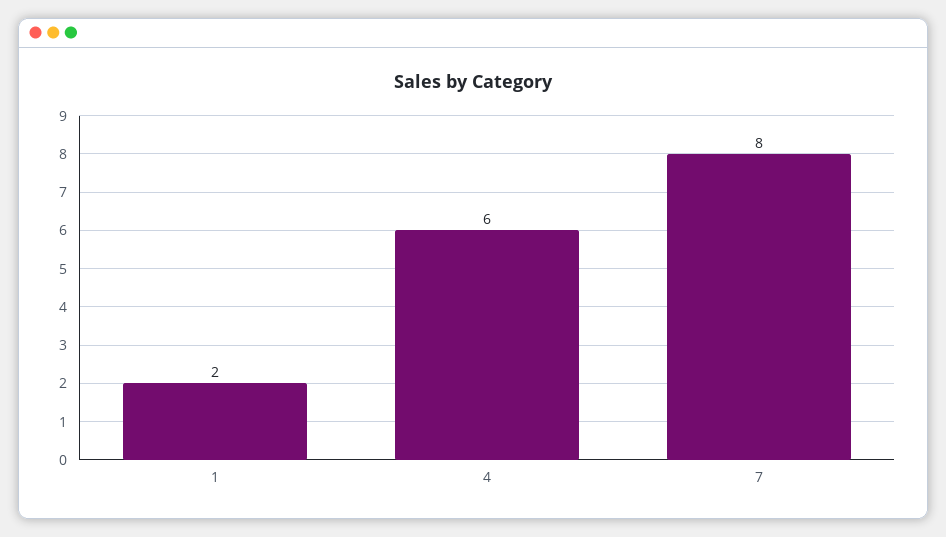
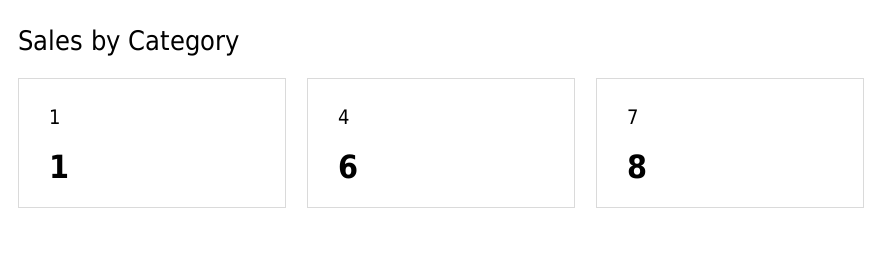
1: 2 -> 1

